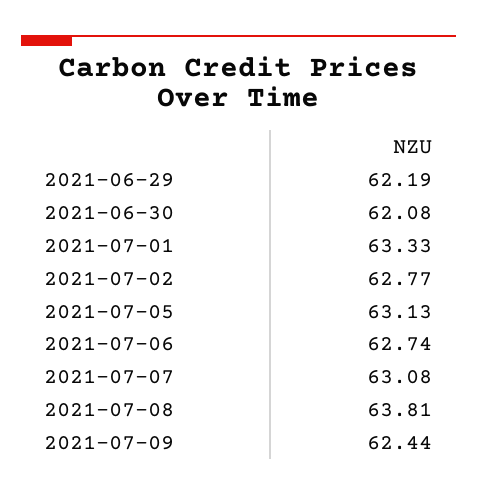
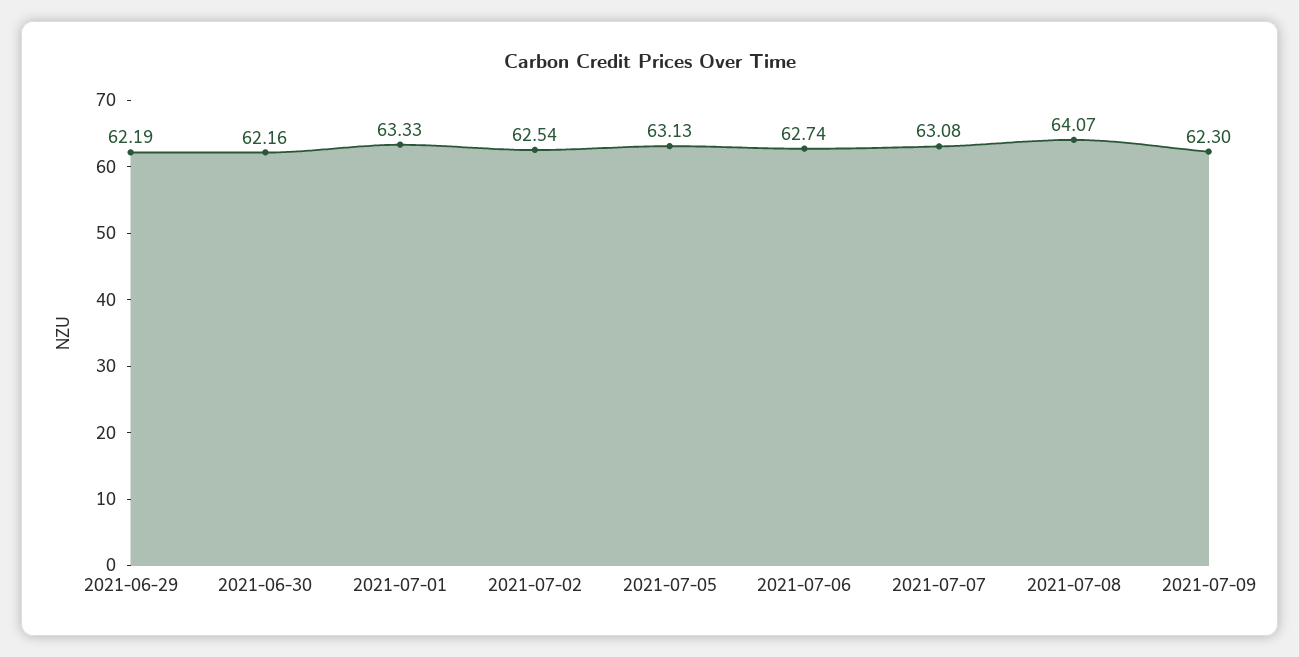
2021-06-30: 62.08 -> 62.16
2021-07-02: 62.77 -> 62.54
2021-07-08: 63.81 -> 64.07
2021-07-09: 62.44 -> 62.3

